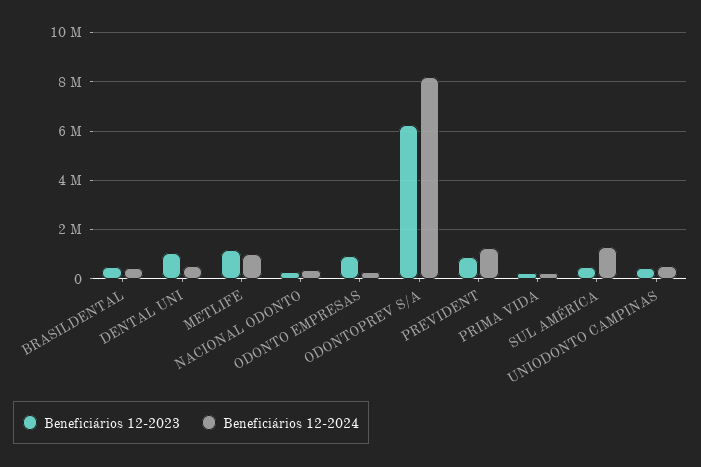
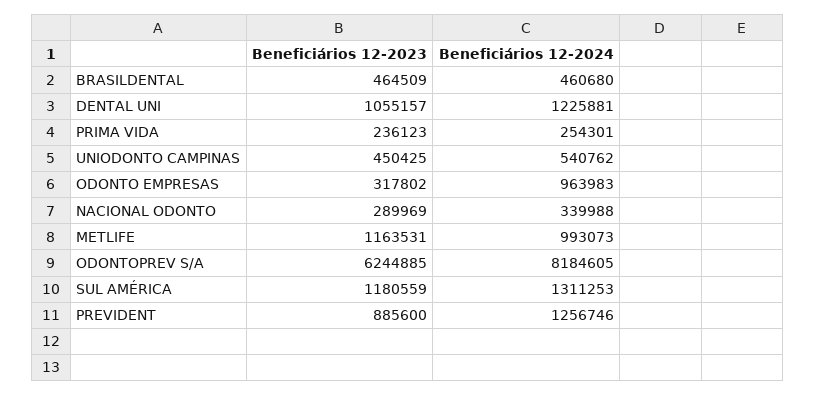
Beneficiários 12-2024, DENTAL UNI: 500000 -> 1225881
Beneficiários 12-2023, ODONTO EMPRESAS: 1000000 -> 317802
Beneficiários 12-2024, ODONTO EMPRESAS: 250000 -> 963983
Beneficiários 12-2023, SUL AMÉRICA: 500000 -> 1180559

